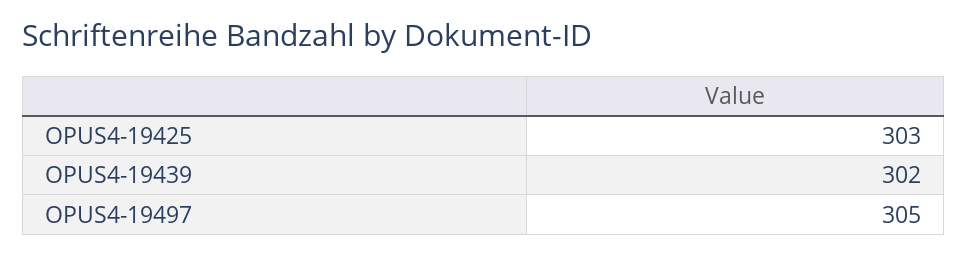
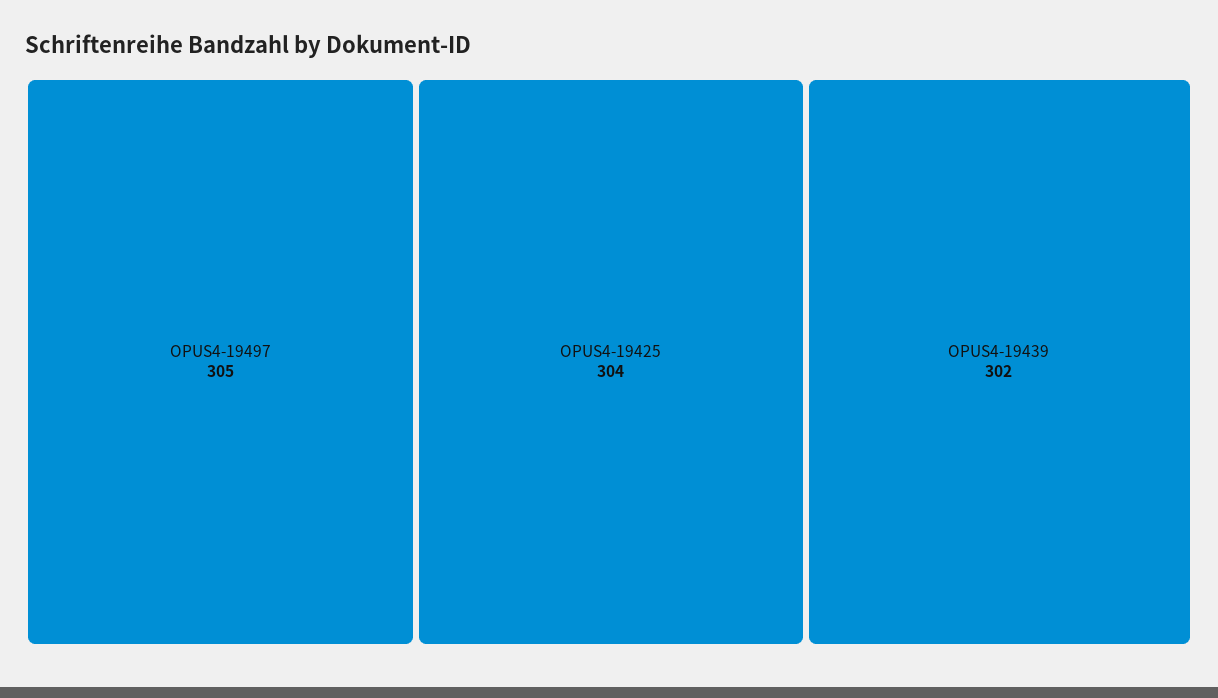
OPUS4-19425: 303 -> 304

